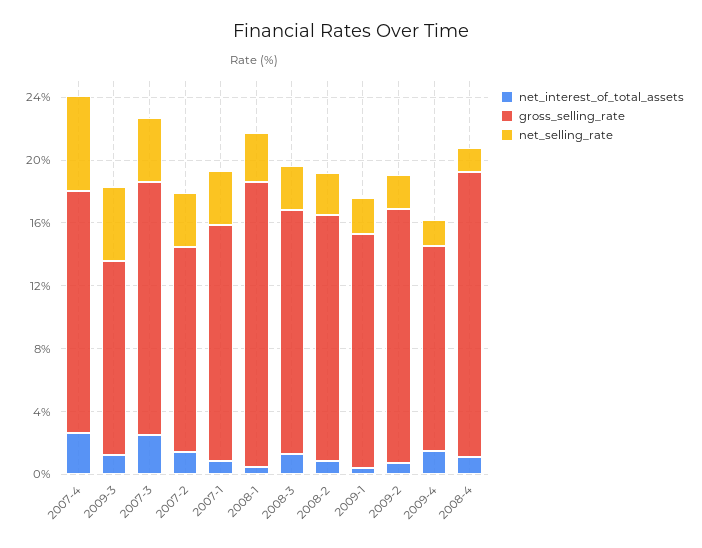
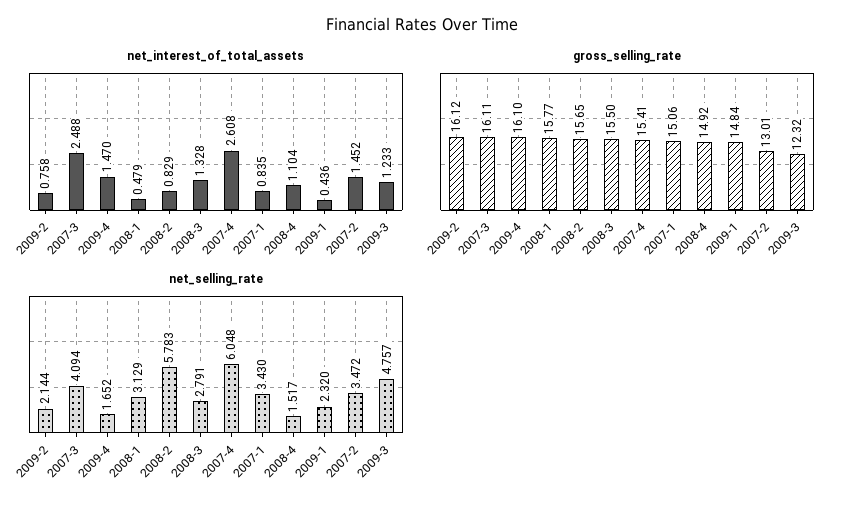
gross_selling_rate, 2008-1: 18 -> 15.77
net_selling_rate, 2008-2: 3 -> 5.783
gross_selling_rate, 2009-4: 13 -> 16.1
gross_selling_rate, 2008-4: 18 -> 14.92

